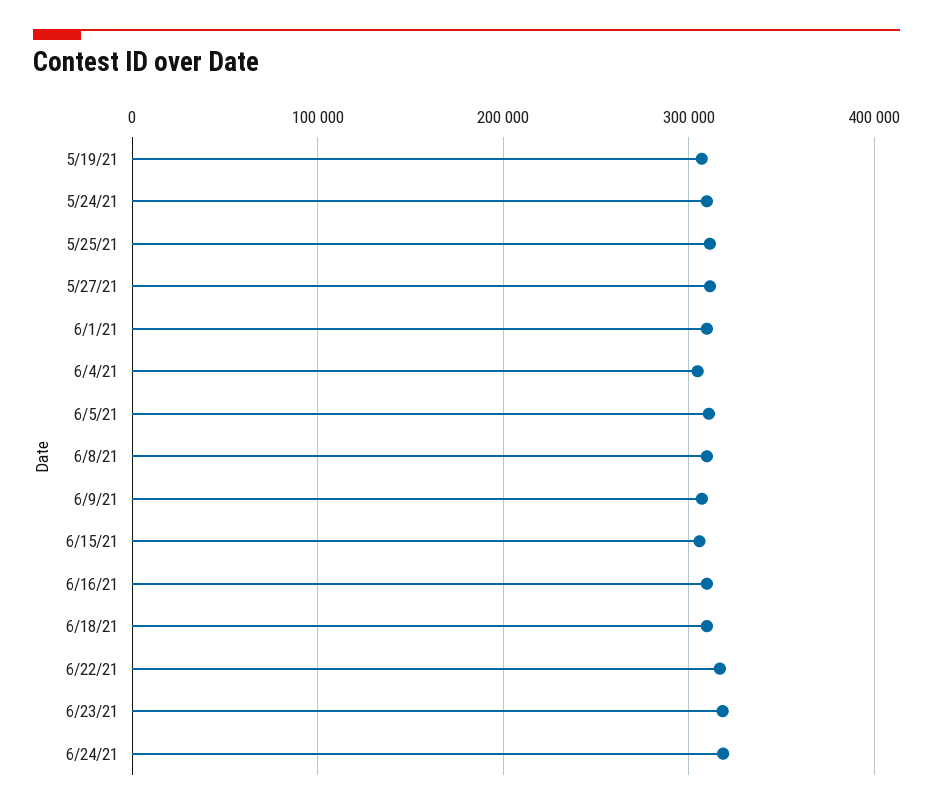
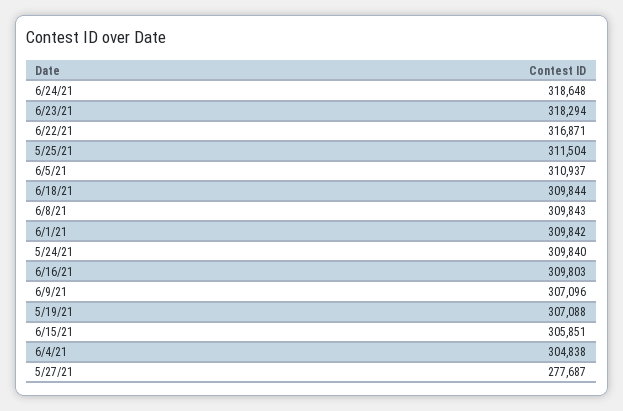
5/27/21: 310000 -> 277687

